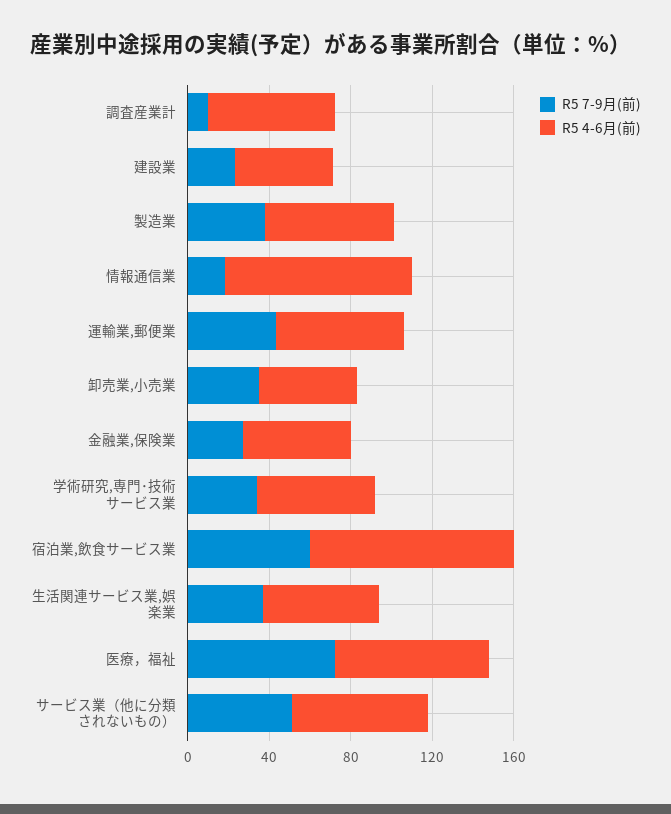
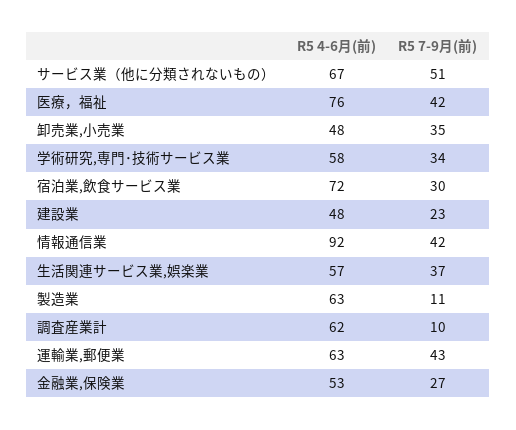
R5 7-9月(前), 製造業: 40 -> 11
R5 7-9月(前), 情報通信業: 20 -> 42
R5 7-9月(前), 宿泊業,飲食サービス業: 60 -> 30
R5 4-6月(前), 宿泊業,飲食サービス業: 100 -> 72
R5 7-9月(前), 医療，福祉: 70 -> 42

